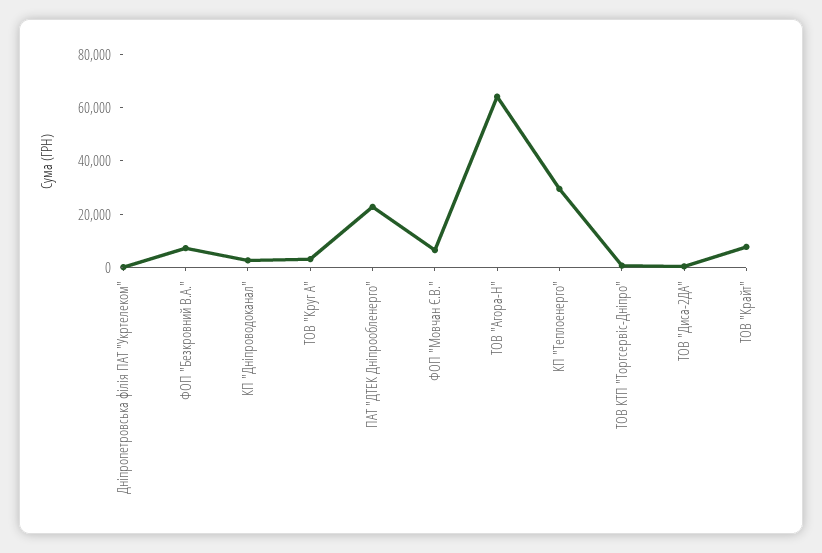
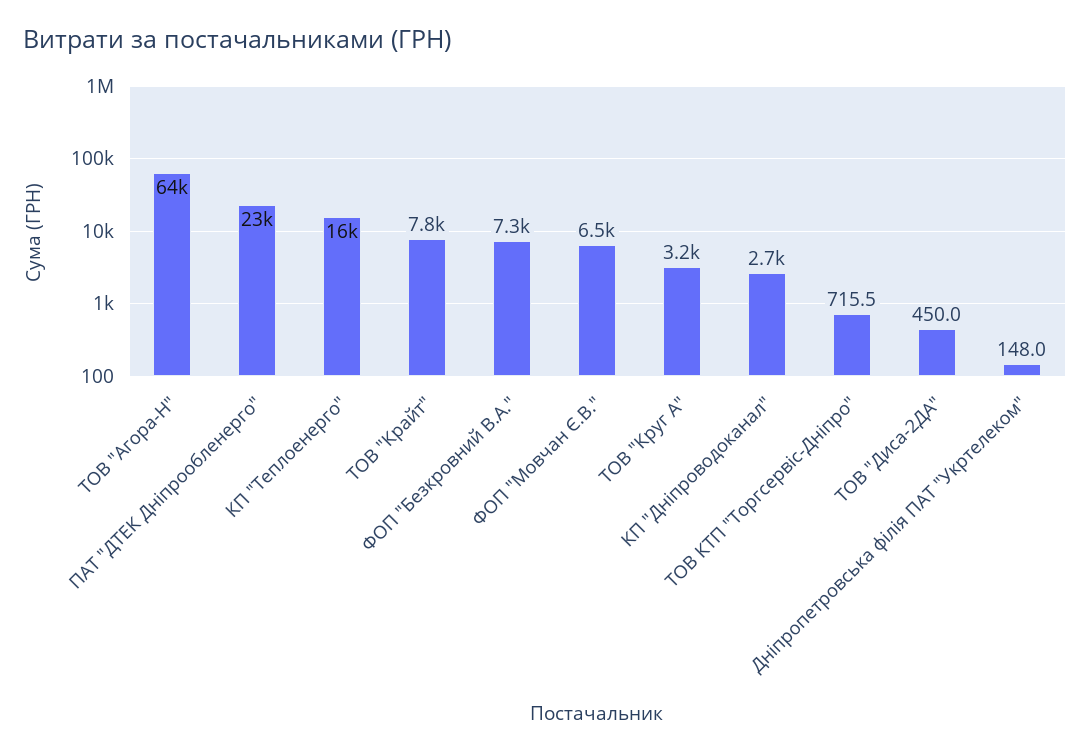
КП "Теплоенерго": 30000 -> 16000

